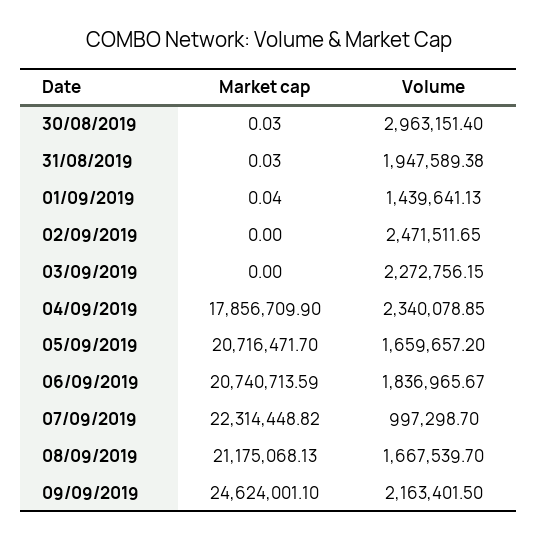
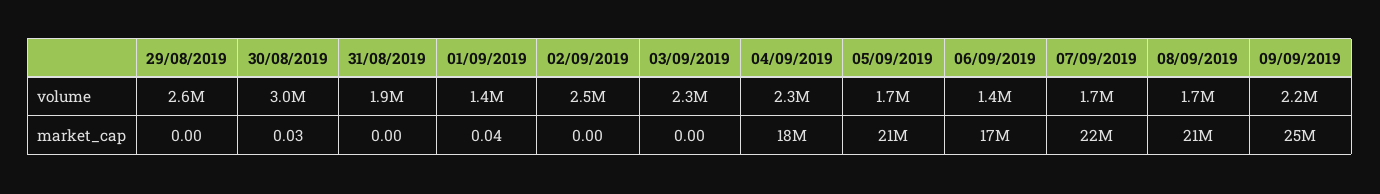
Market cap, 31/08/2019: 0.03 -> 0
Market cap, 06/09/2019: 20740713.59 -> 17000000
Volume, 06/09/2019: 1836965.67 -> 1400000
Volume, 07/09/2019: 997298.7 -> 1700000
Volume, 29/08/2019: none -> 2600000
Market cap, 29/08/2019: none -> 0

